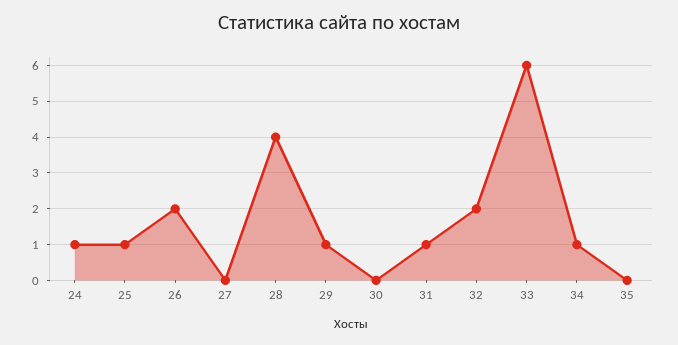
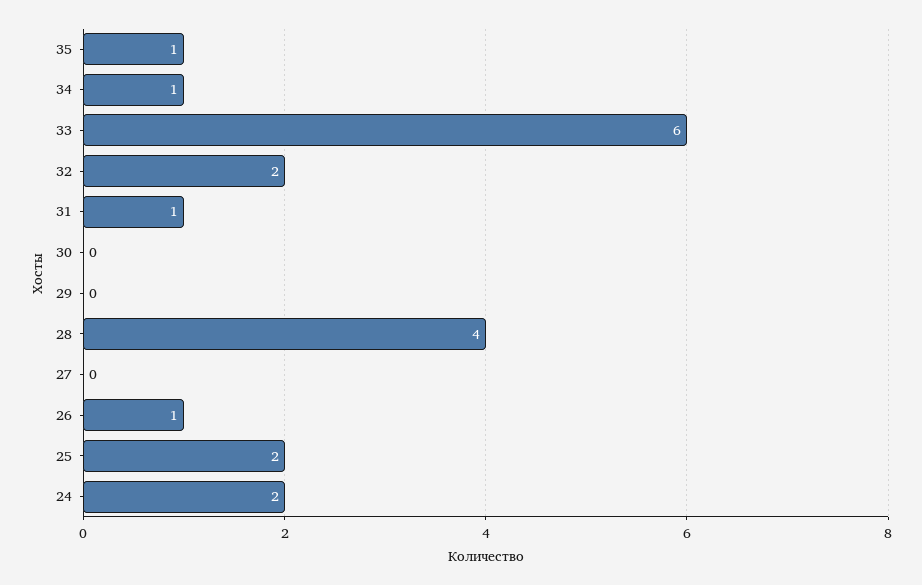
24: 1 -> 2
25: 1 -> 2
26: 2 -> 1
29: 1 -> 0
35: 0 -> 1

